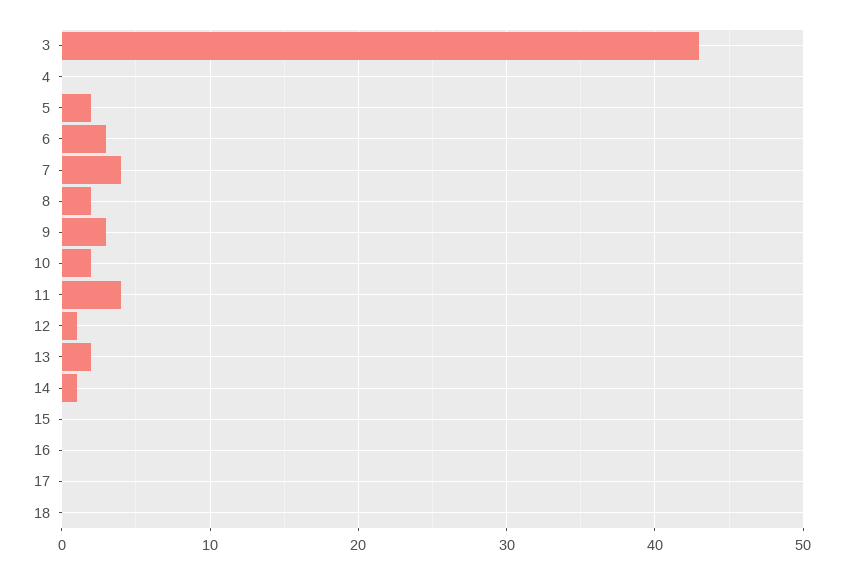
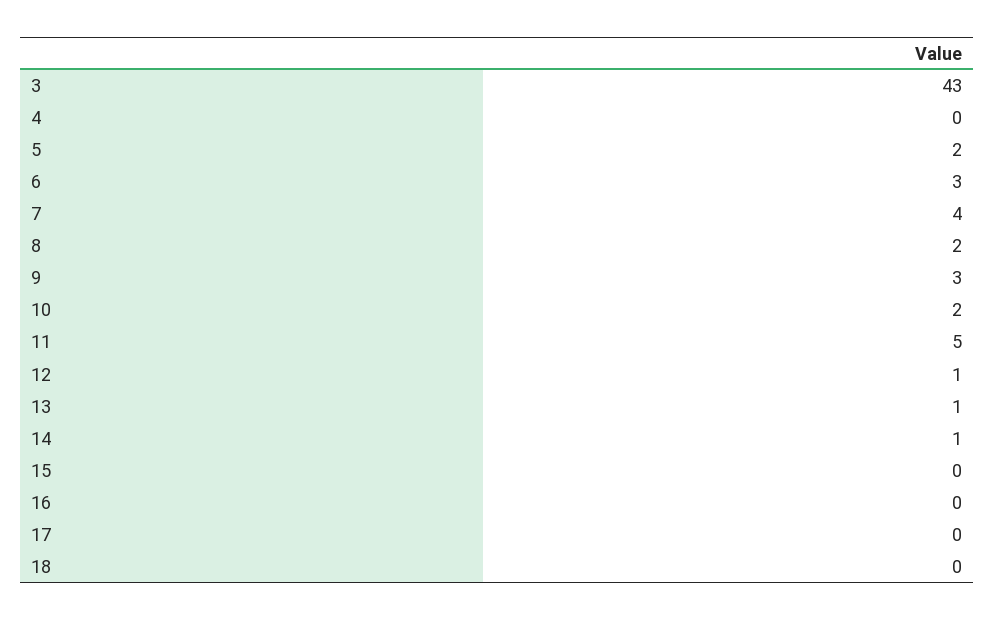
11: 4 -> 5
13: 2 -> 1

